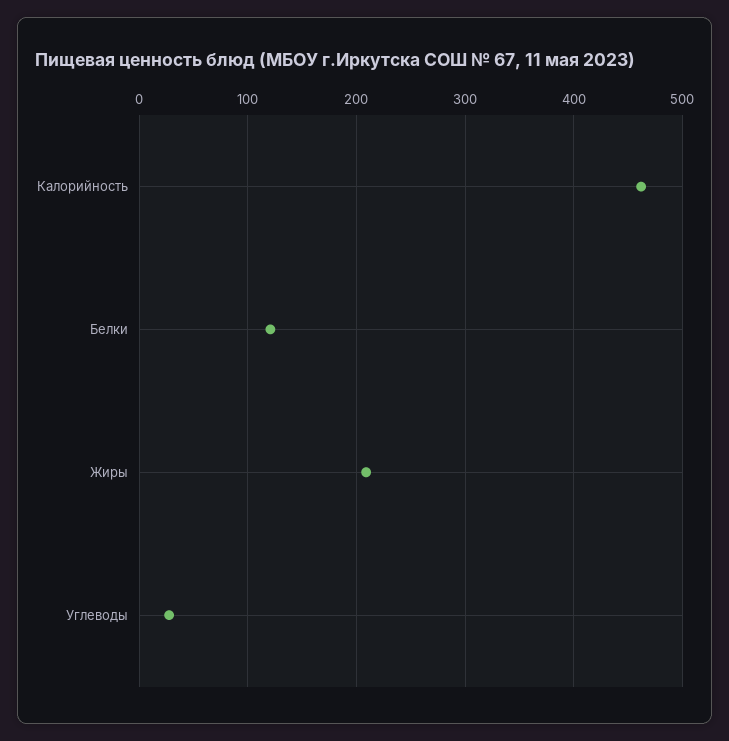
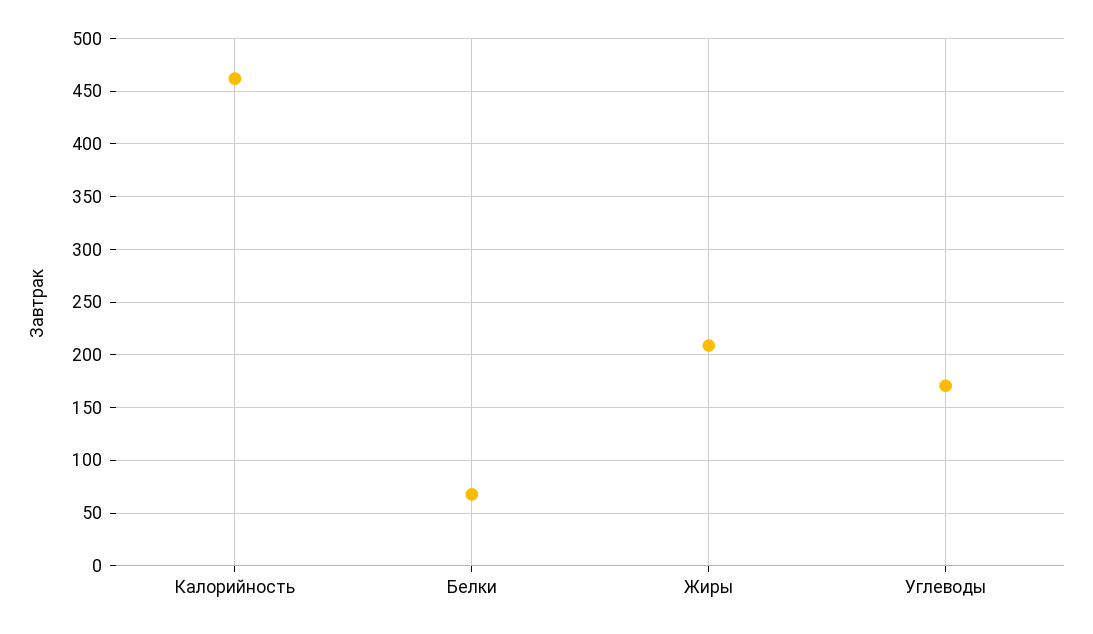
Белки: 120 -> 70
Углеводы: 30 -> 170

